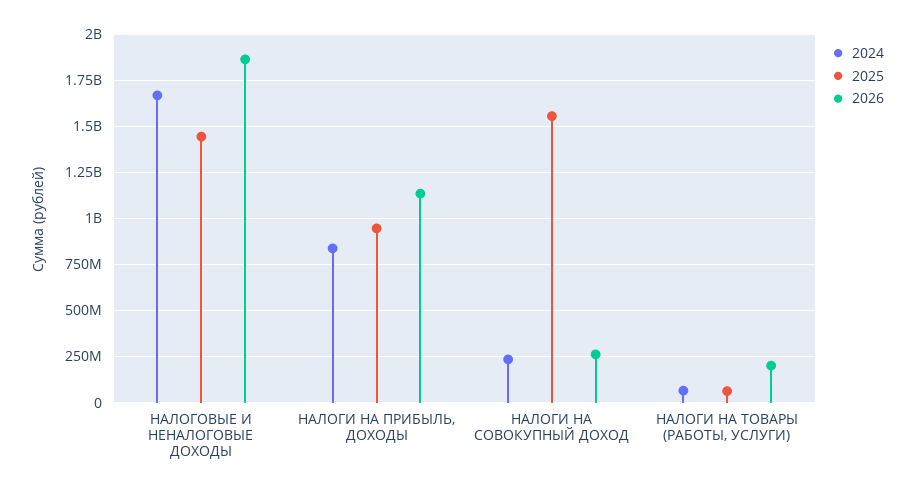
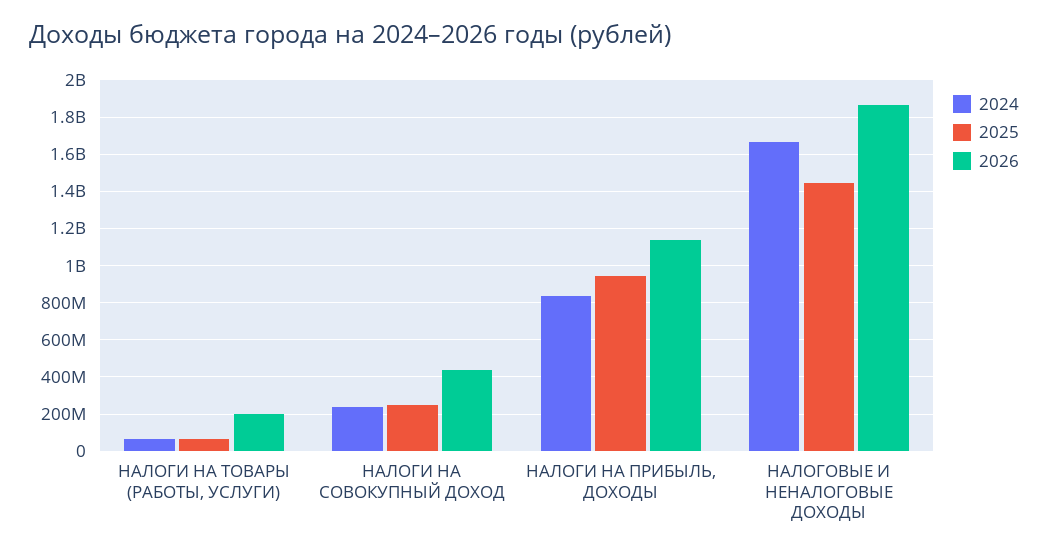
2025, НАЛОГИ НА СОВОКУПНЫЙ ДОХОД: 1550000000 -> 250000000
2026, НАЛОГИ НА СОВОКУПНЫЙ ДОХОД: 250000000 -> 450000000

